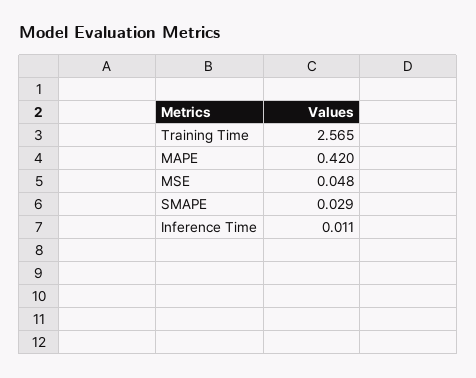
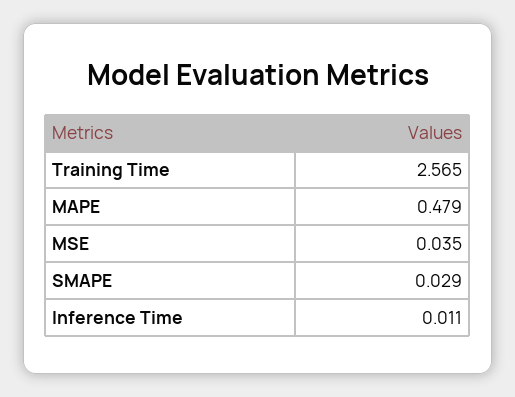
MAPE: 0.42 -> 0.479
MSE: 0.048 -> 0.035

